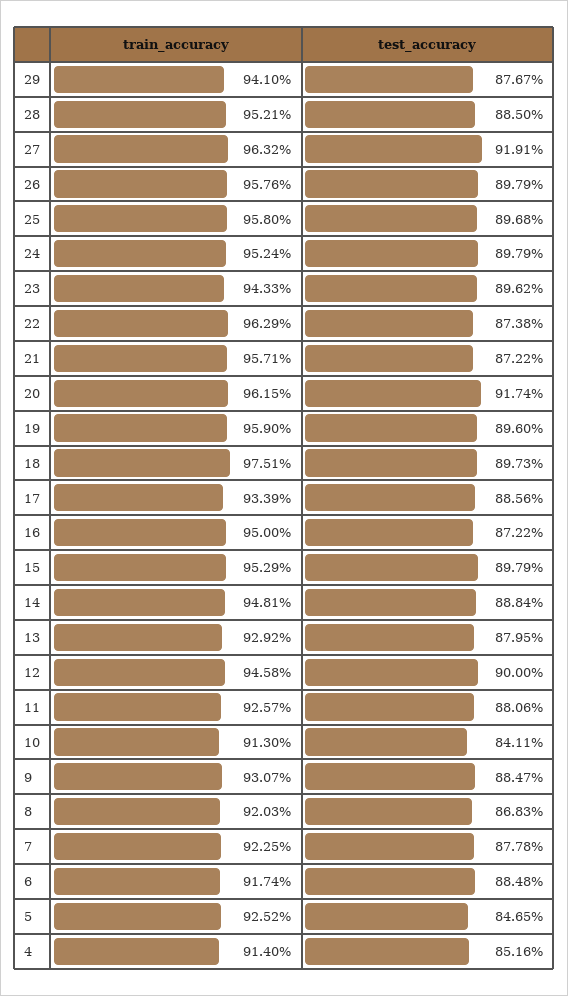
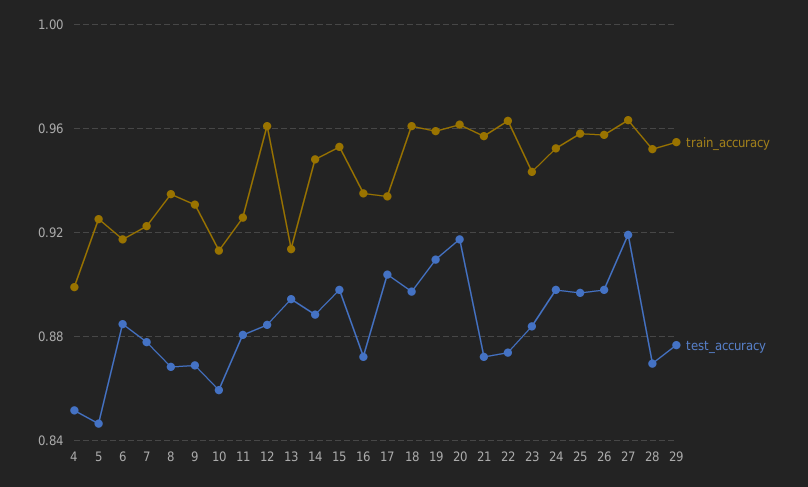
train_accuracy, 29: 0.941 -> 0.955
test_accuracy, 28: 0.885 -> 0.87
test_accuracy, 23: 0.8962 -> 0.885
test_accuracy, 19: 0.896 -> 0.91
train_accuracy, 18: 0.9751 -> 0.96
test_accuracy, 17: 0.8856 -> 0.905
train_accuracy, 16: 0.95 -> 0.935
train_accuracy, 13: 0.9292 -> 0.915
test_accuracy, 13: 0.8795 -> 0.895
train_accuracy, 12: 0.9458 -> 0.96
test_accuracy, 12: 0.9 -> 0.885
test_accuracy, 10: 0.8411 -> 0.86
test_accuracy, 9: 0.8847 -> 0.87
train_accuracy, 8: 0.9203 -> 0.935
train_accuracy, 4: 0.914 -> 0.9

